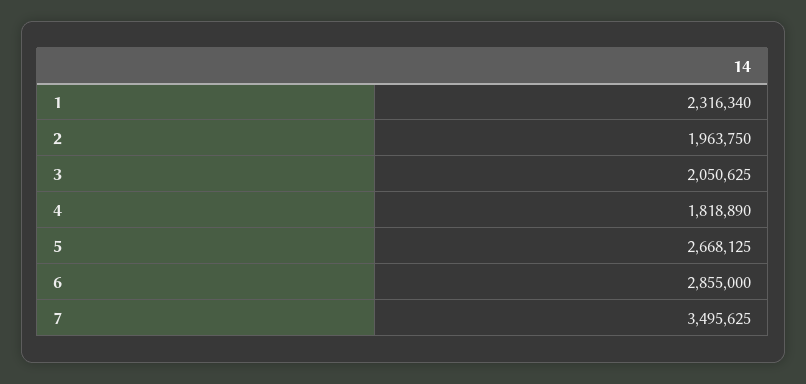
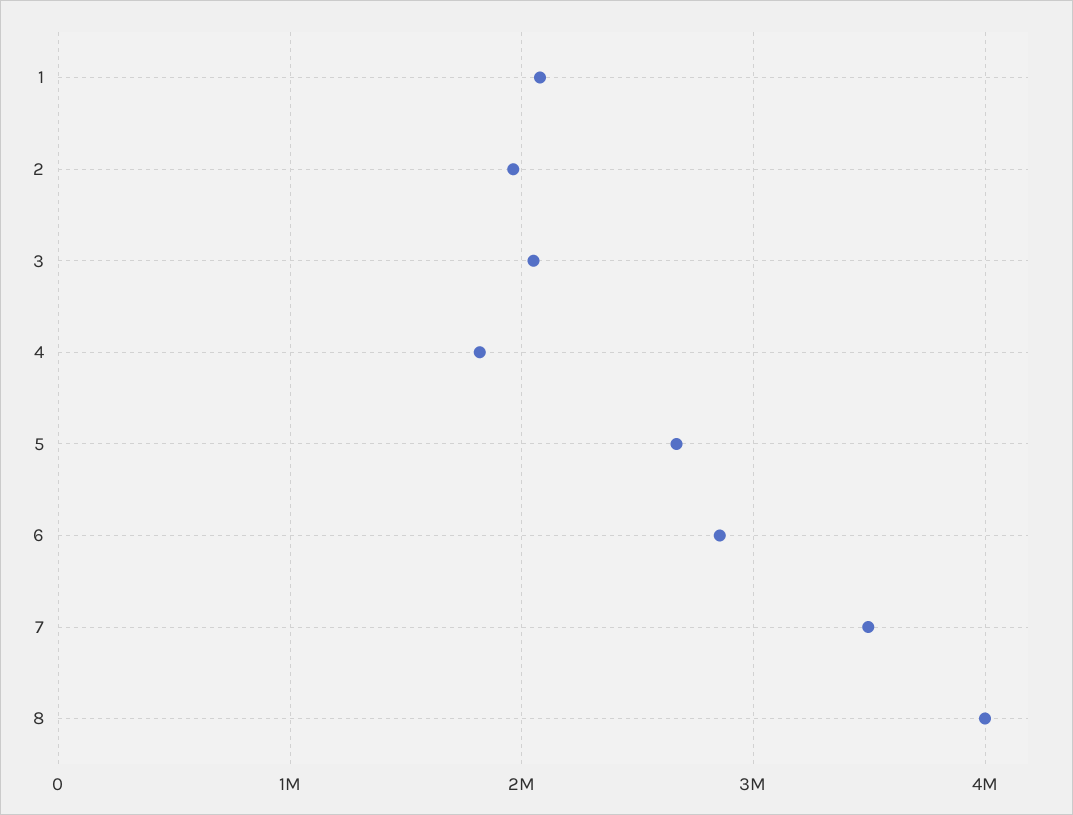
1: 2316340 -> 2100000
8: none -> 4000000

